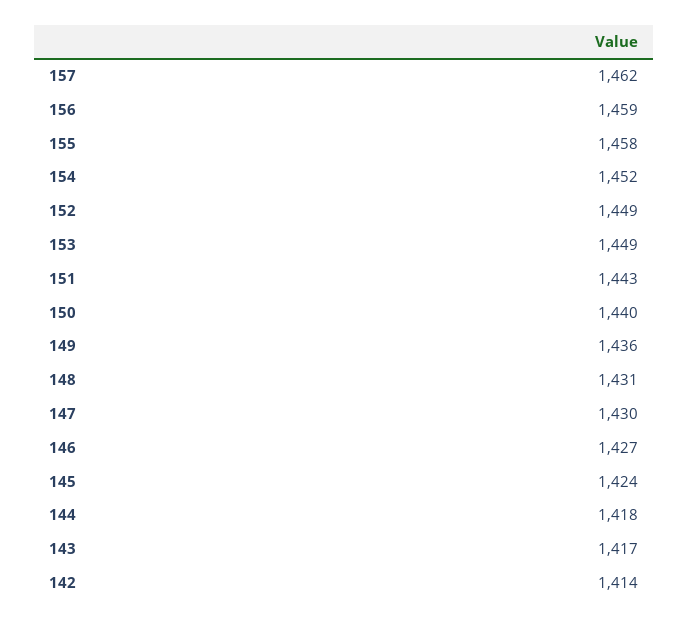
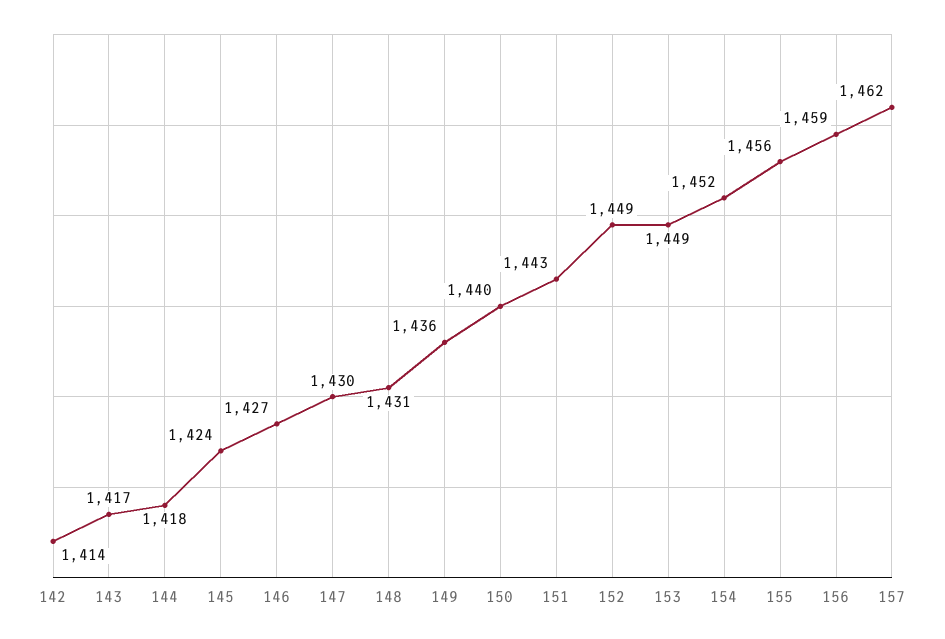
155: 1458 -> 1456

